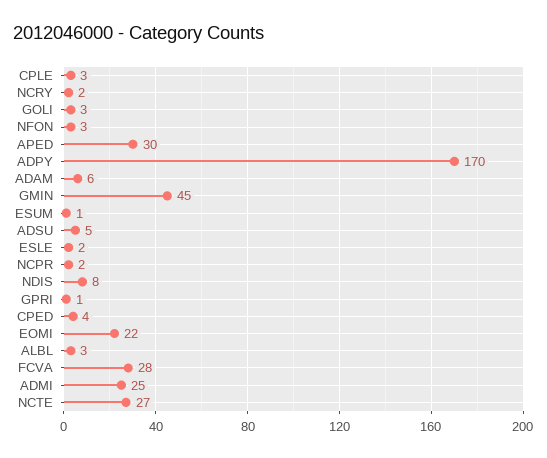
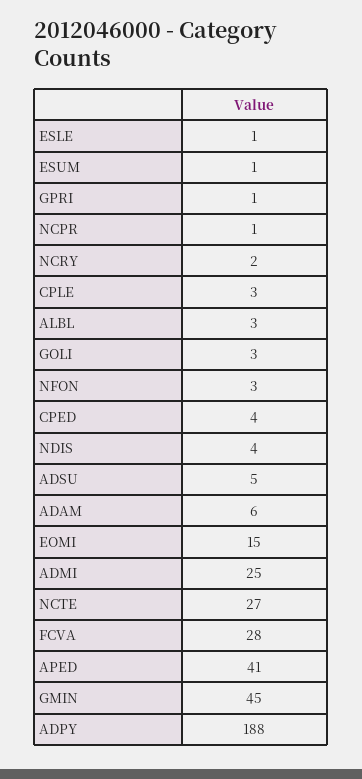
APED: 30 -> 41
ADPY: 170 -> 188
ESLE: 2 -> 1
NCPR: 2 -> 1
NDIS: 8 -> 4
EOMI: 22 -> 15

